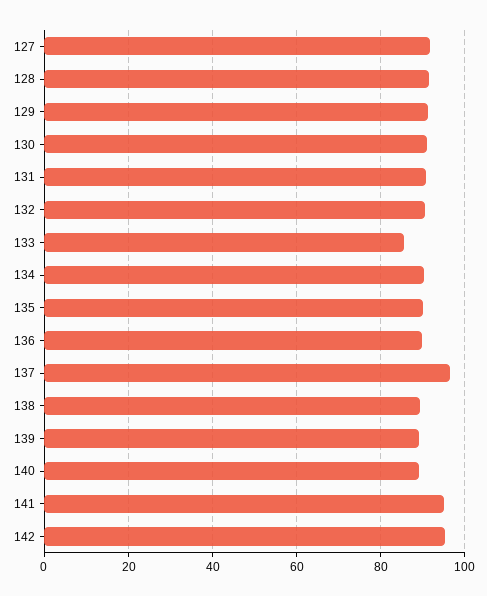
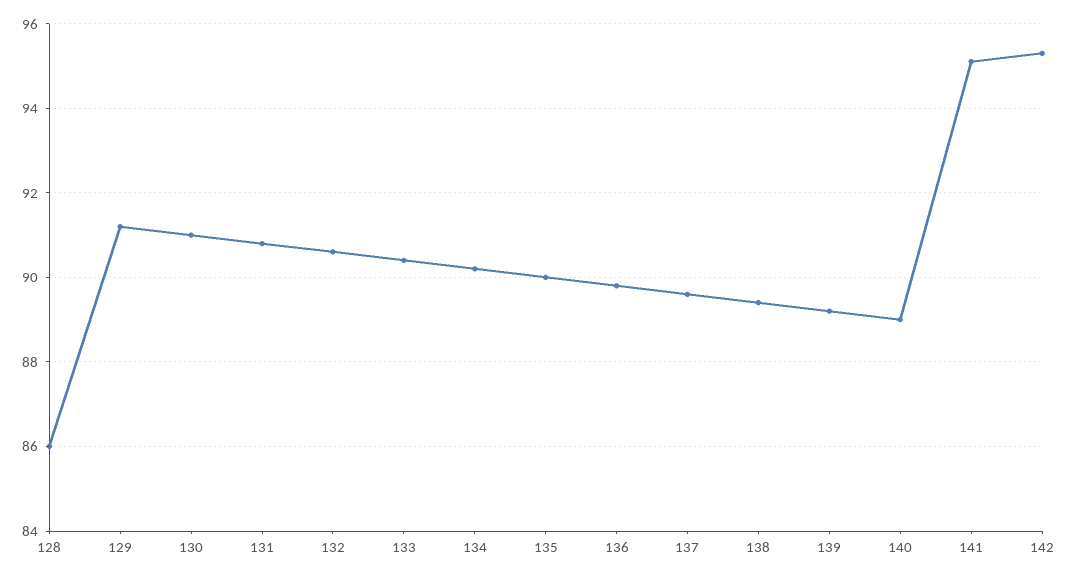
127: 92 -> none
128: 92 -> 86
133: 86 -> 90.5
137: 96 -> 89.5

